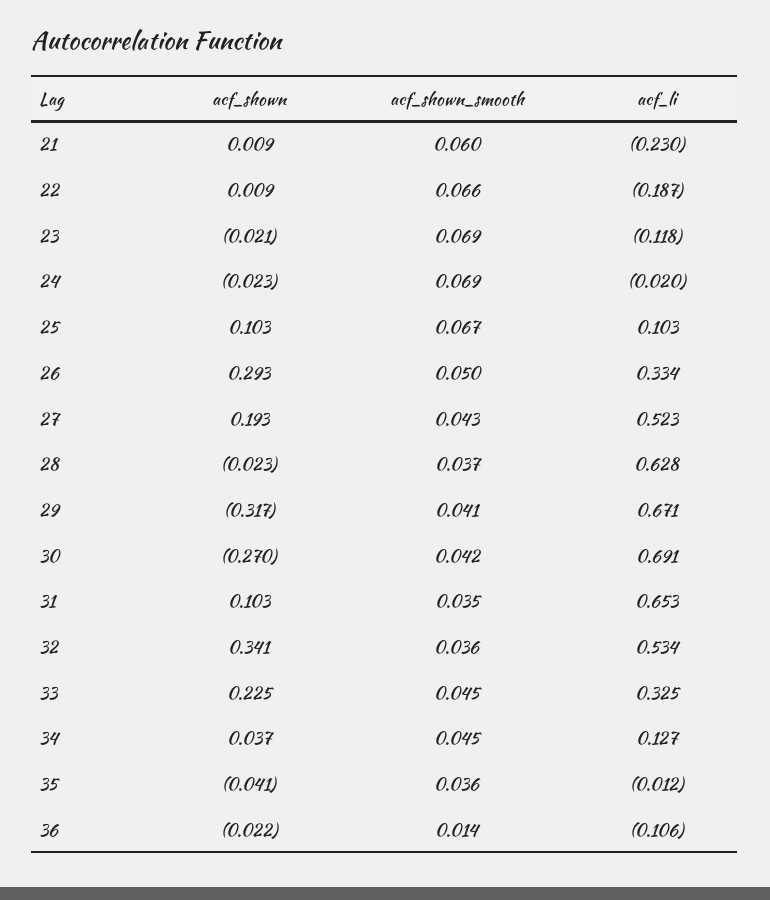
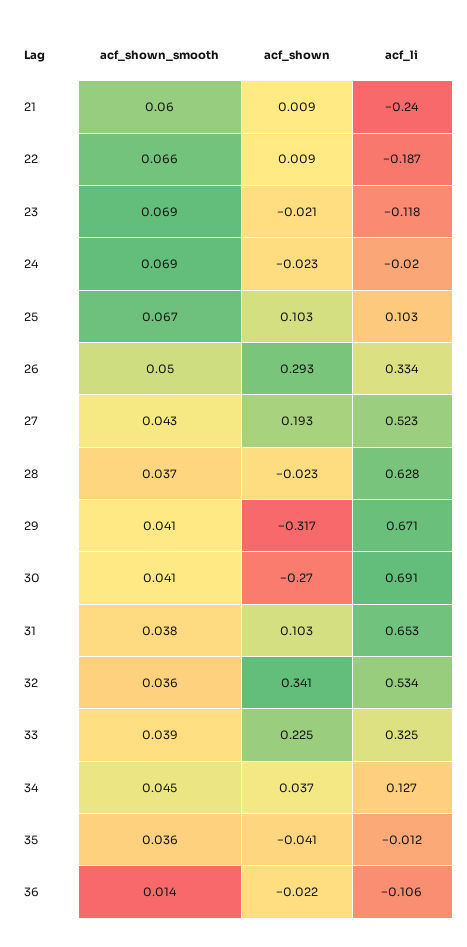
acf_li, 21: -0.23 -> -0.24
acf_shown_smooth, 30: 0.042 -> 0.041
acf_shown_smooth, 31: 0.035 -> 0.038
acf_shown_smooth, 33: 0.045 -> 0.039

